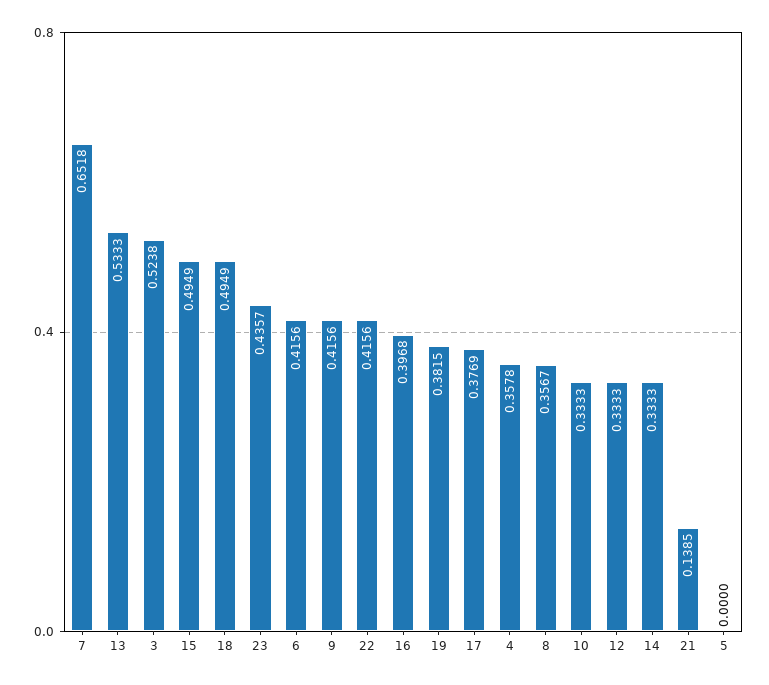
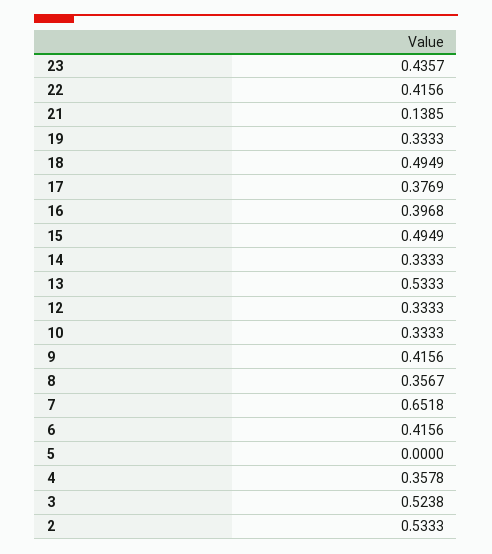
19: 0.3815 -> 0.3333
2: none -> 0.5333

